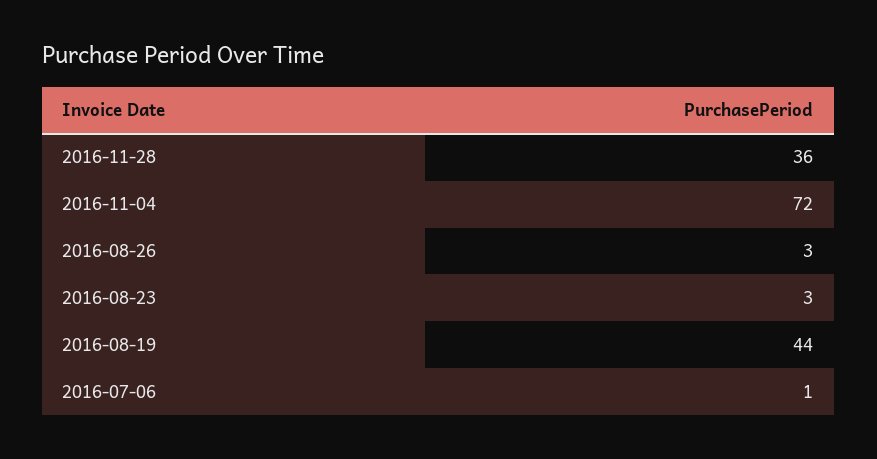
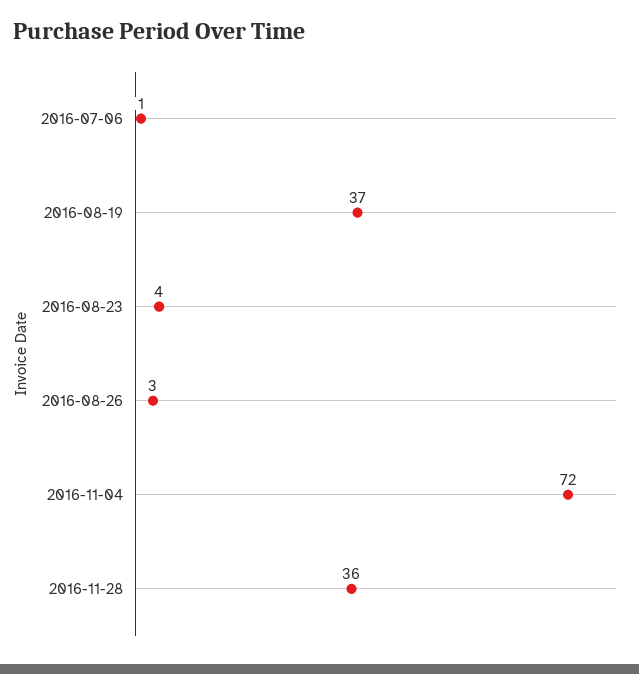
2016-08-23: 3 -> 4
2016-08-19: 44 -> 37

